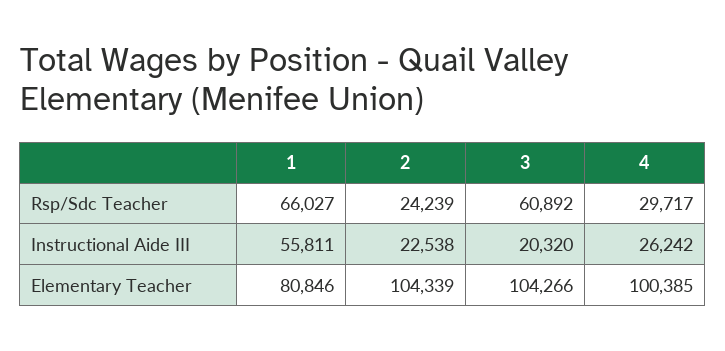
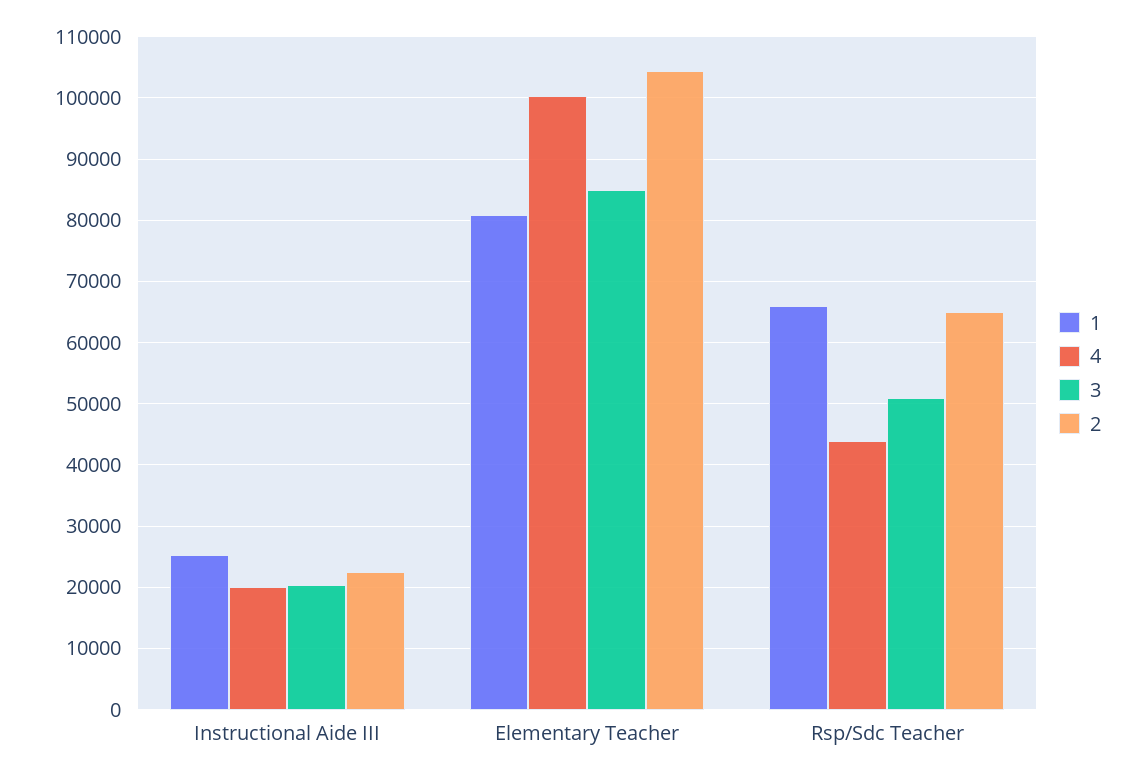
2, Rsp/Sdc Teacher: 24239 -> 65000
3, Rsp/Sdc Teacher: 60892 -> 51000
4, Rsp/Sdc Teacher: 29717 -> 44000
1, Instructional Aide III: 55811 -> 25000
4, Instructional Aide III: 26242 -> 20000
3, Elementary Teacher: 104266 -> 85000

